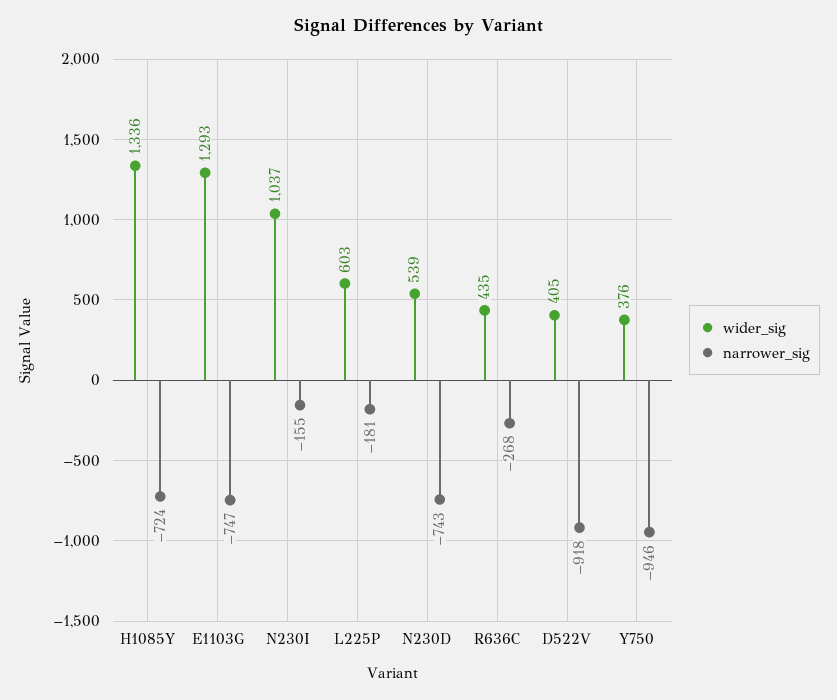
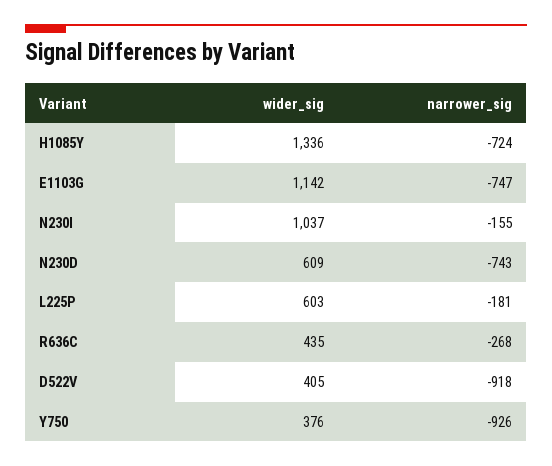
wider_sig, E1103G: 1293 -> 1142
wider_sig, N230D: 539 -> 609
narrower_sig, Y750: -946 -> -926

